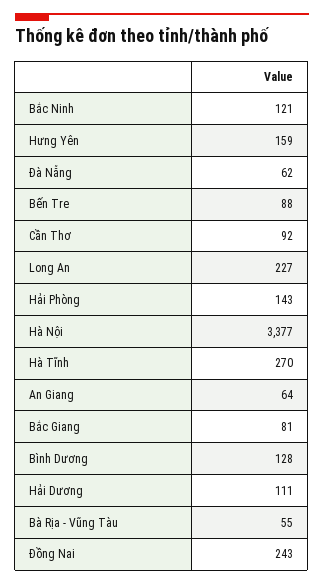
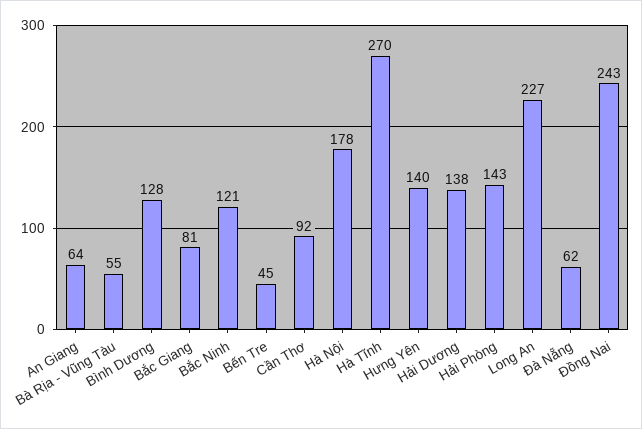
Hưng Yên: 159 -> 140
Bến Tre: 88 -> 45
Hà Nội: 3377 -> 178
Hải Dương: 111 -> 138

